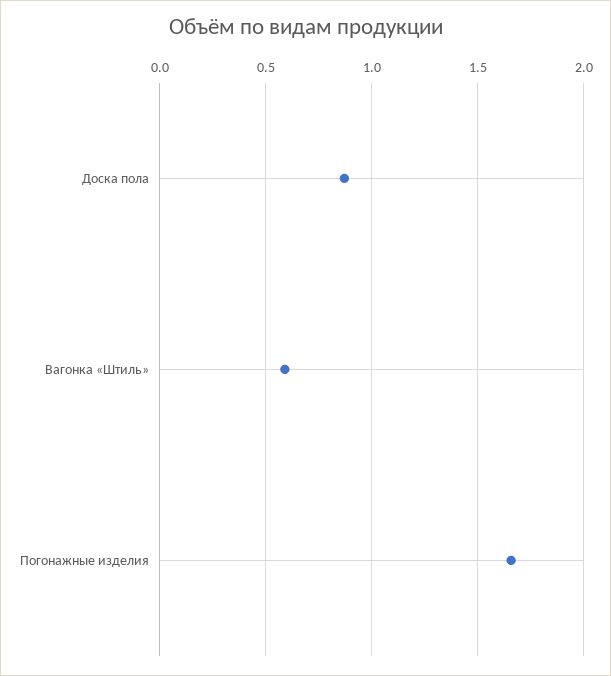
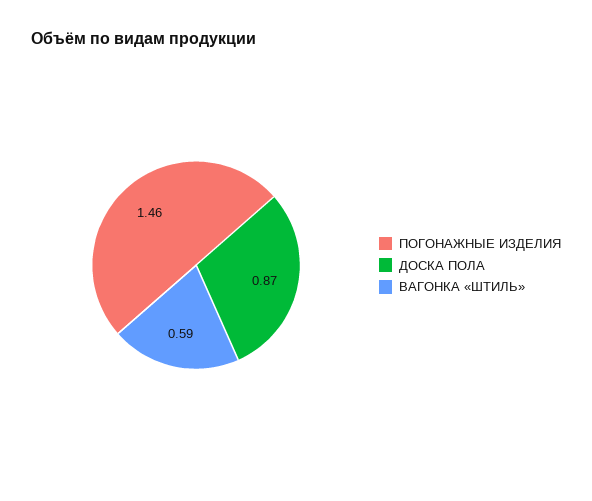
Погонажные изделия: 1.65 -> 1.46

